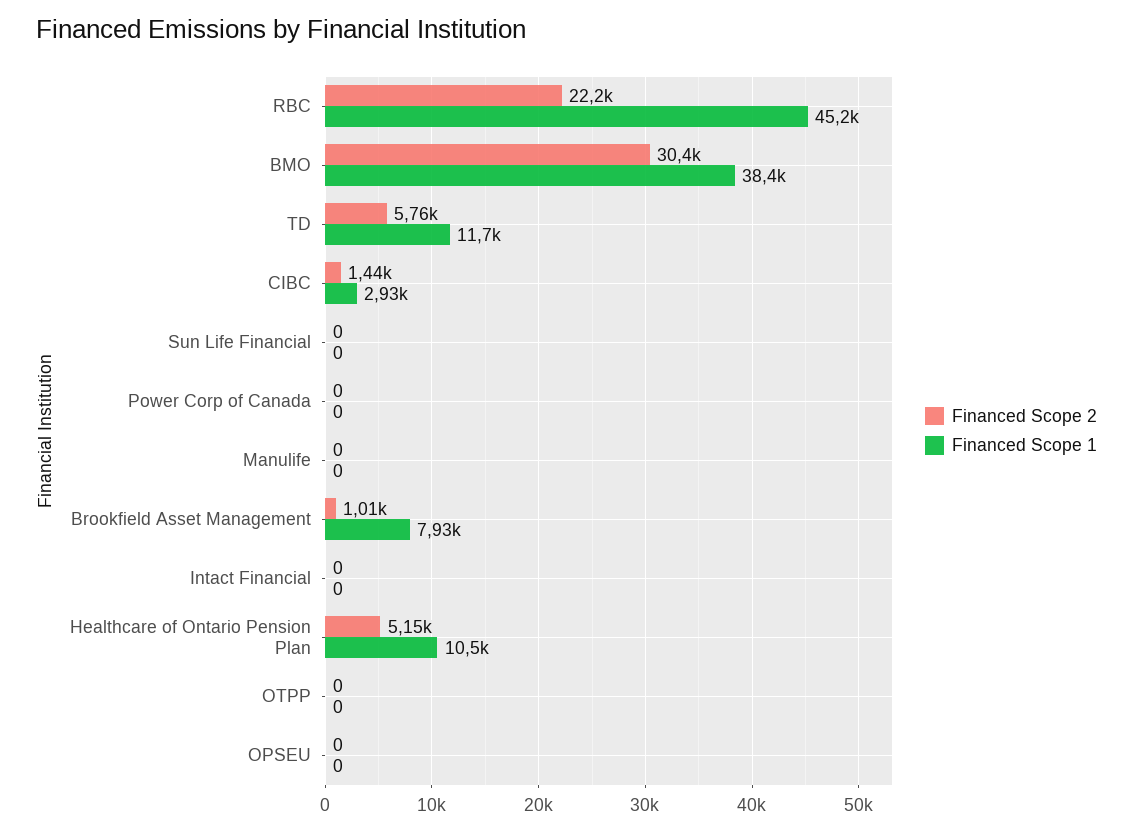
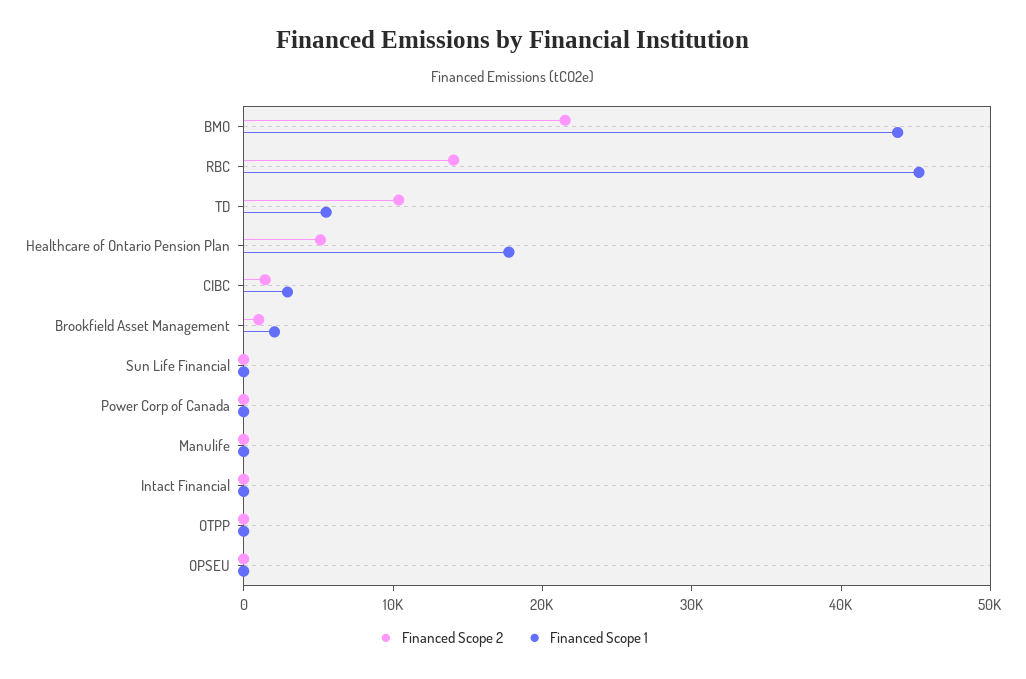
Financed Scope 2, RBC: 22200 -> 14000
Financed Scope 2, BMO: 30400 -> 22000
Financed Scope 1, BMO: 38400 -> 44000
Financed Scope 2, TD: 5760 -> 10000
Financed Scope 1, TD: 11700 -> 6000
Financed Scope 1, Brookfield Asset Management: 7930 -> 2000
Financed Scope 1, Healthcare of Ontario Pension Plan: 10500 -> 18000

